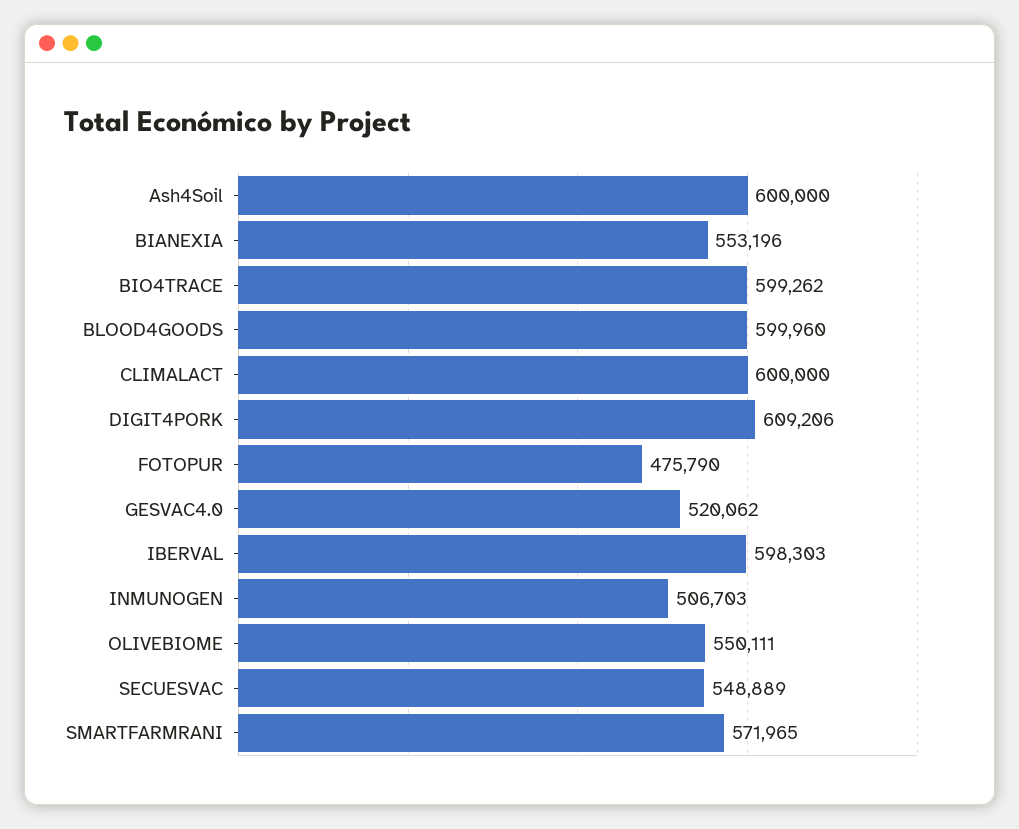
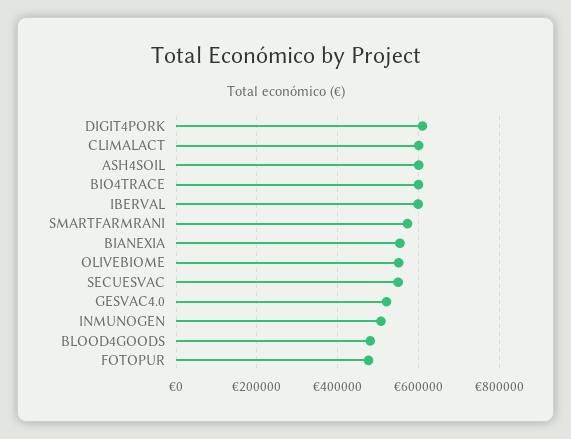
BLOOD4GOODS: 599960 -> 480000

